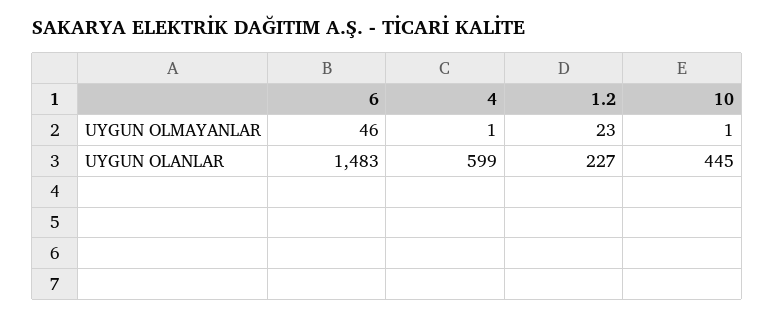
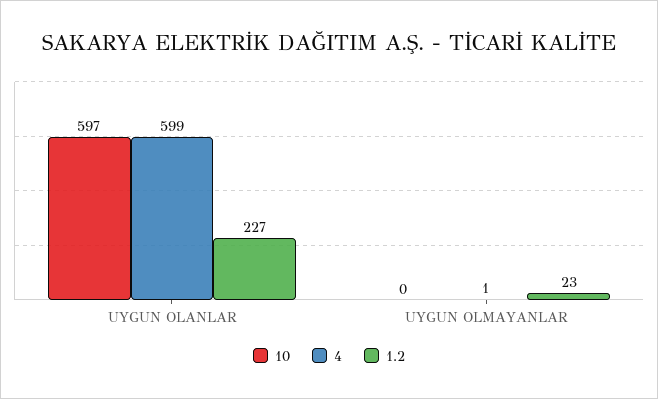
6, UYGUN OLMAYANLAR: 46 -> none
10, UYGUN OLMAYANLAR: 1 -> 0
6, UYGUN OLANLAR: 1483 -> none
10, UYGUN OLANLAR: 445 -> 597

